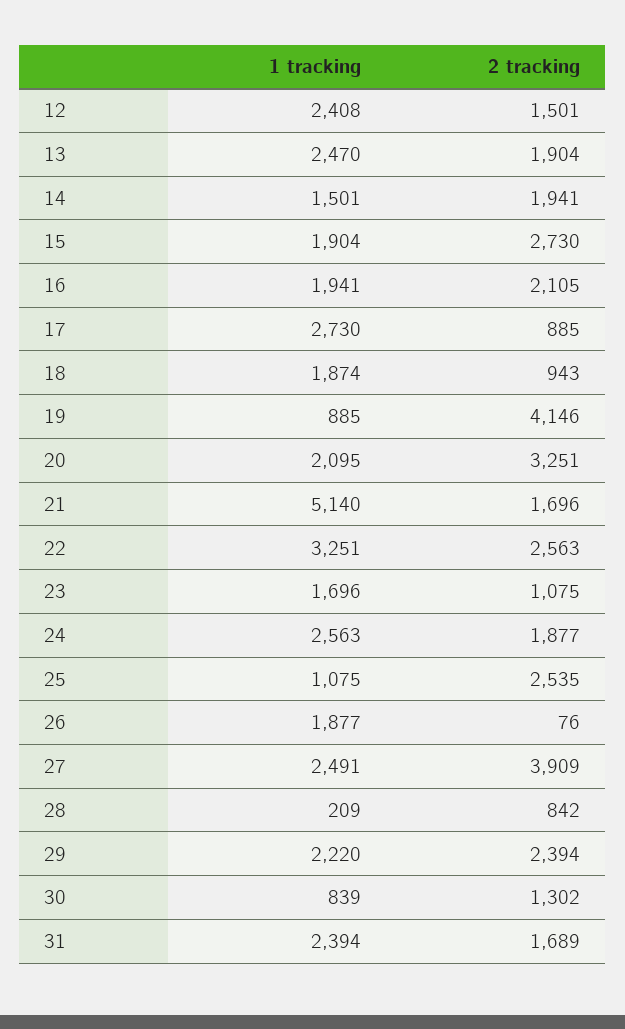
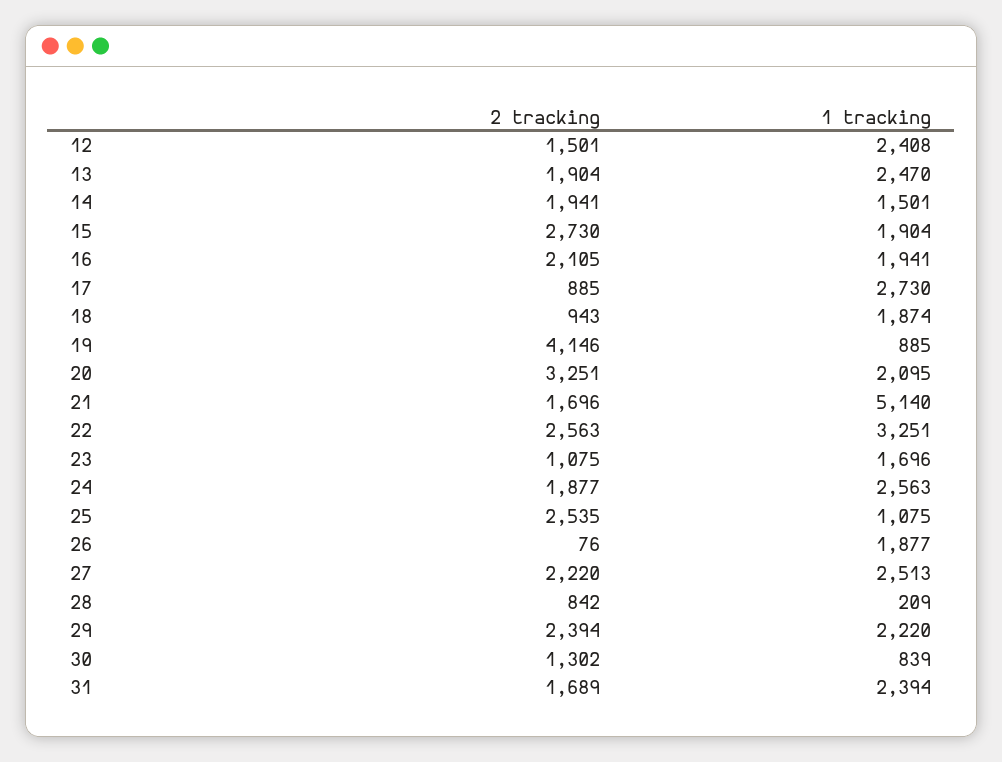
1 tracking, 27: 2491 -> 2513
2 tracking, 27: 3909 -> 2220

